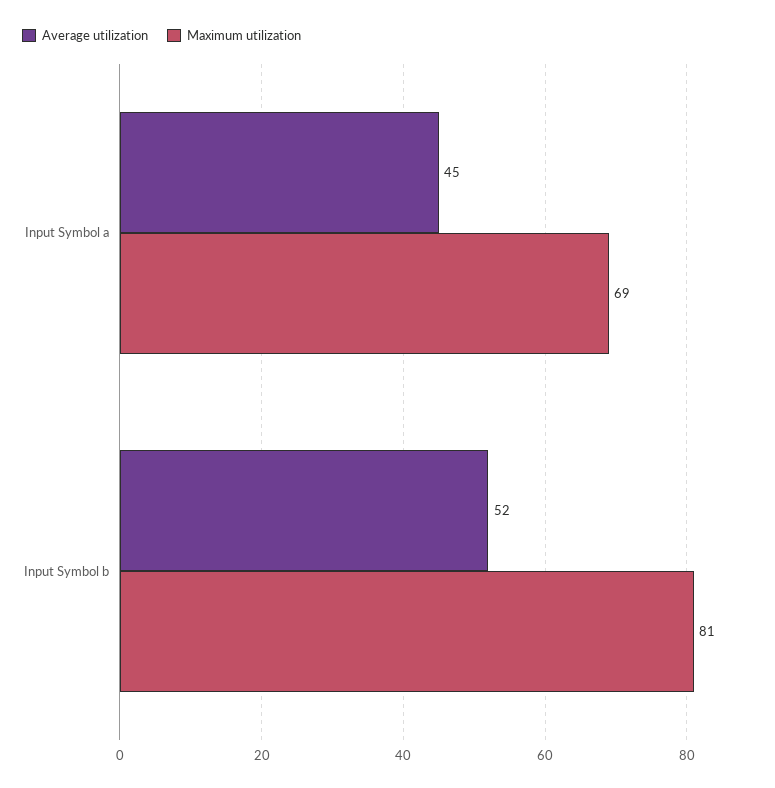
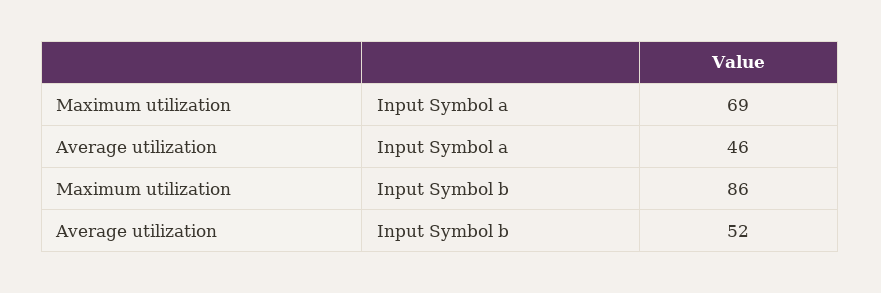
Average utilization, Input Symbol a: 45 -> 46
Maximum utilization, Input Symbol b: 81 -> 86

